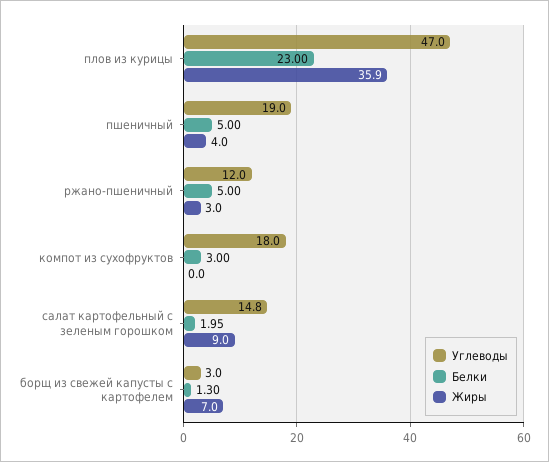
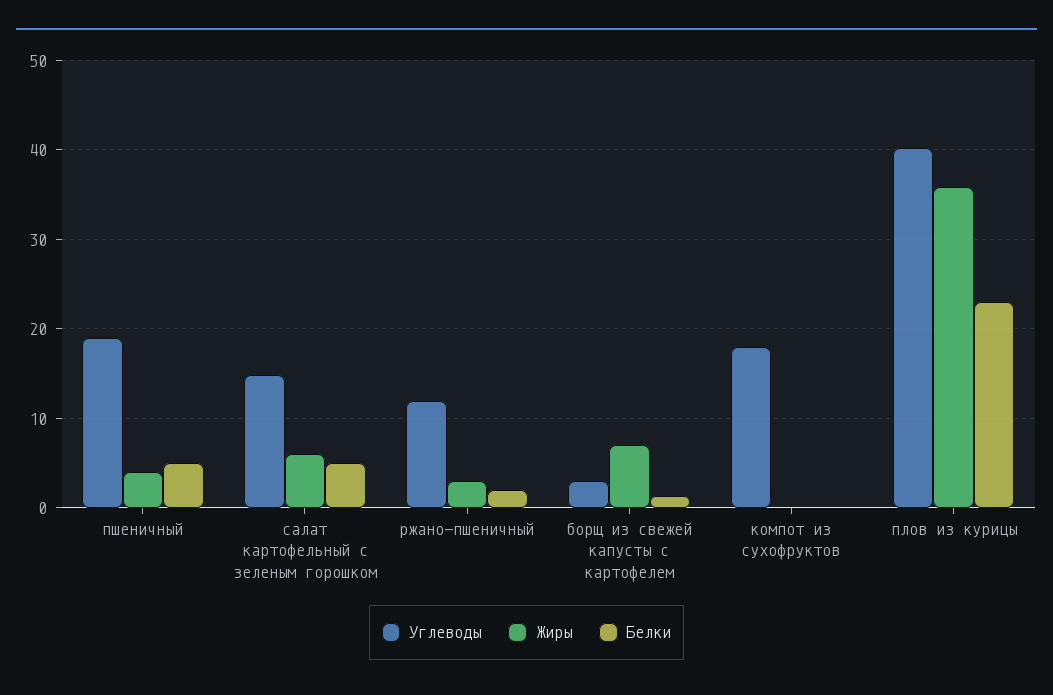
Углеводы, плов из курицы: 47 -> 40
Белки, ржано-пшеничный: 5 -> 2
Белки, компот из сухофруктов: 3 -> 0
Белки, салат картофельный с зеленым горошком: 1.95 -> 5
Жиры, салат картофельный с зеленым горошком: 9 -> 6

